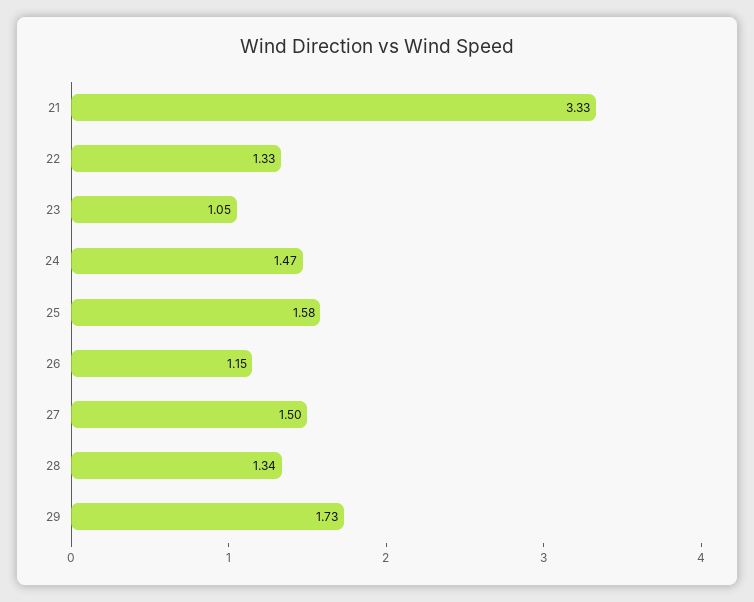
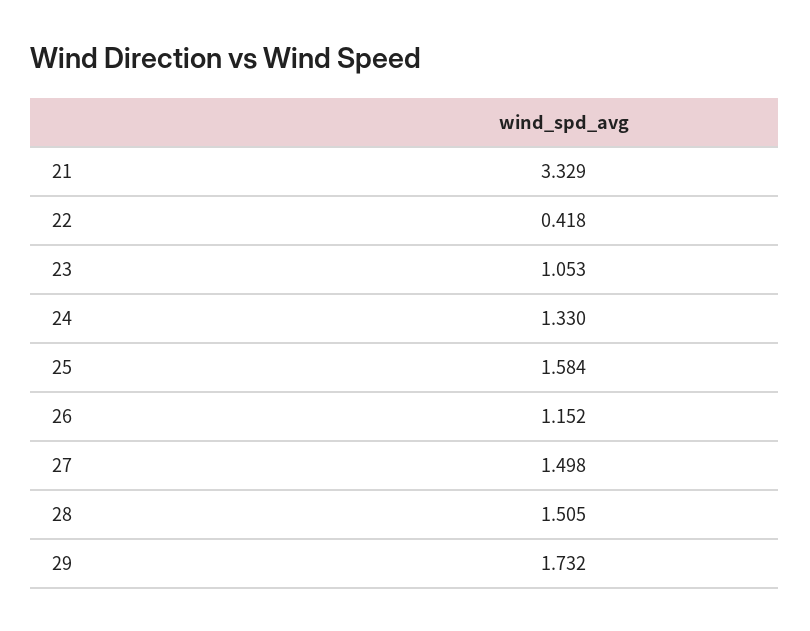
22: 1.33 -> 0.418
24: 1.47 -> 1.33
28: 1.34 -> 1.505

